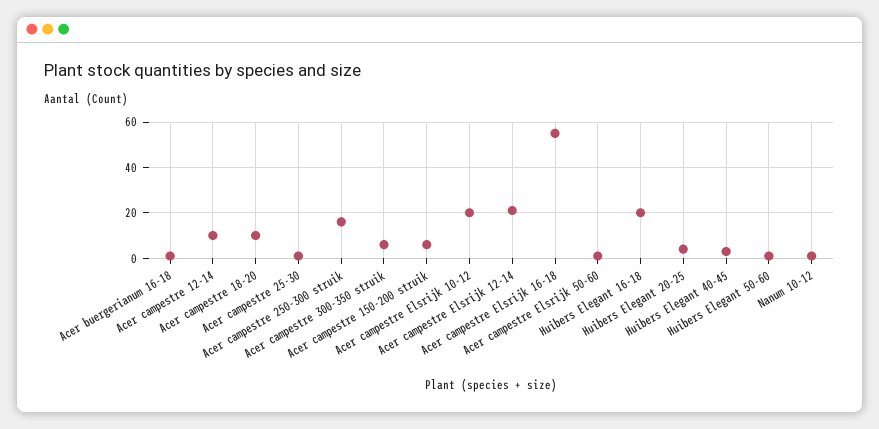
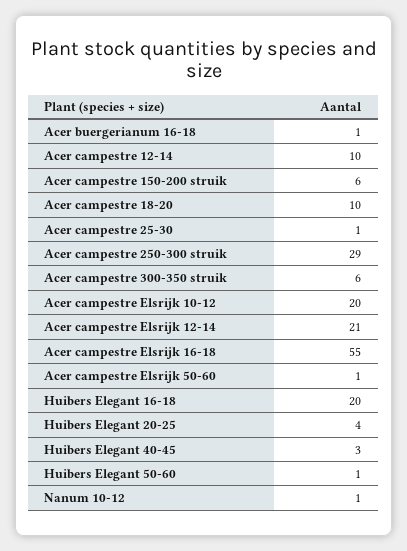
Acer campestre 250-300 struik: 15 -> 29

